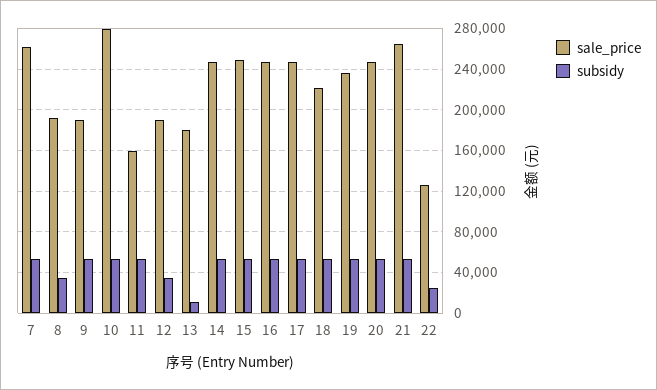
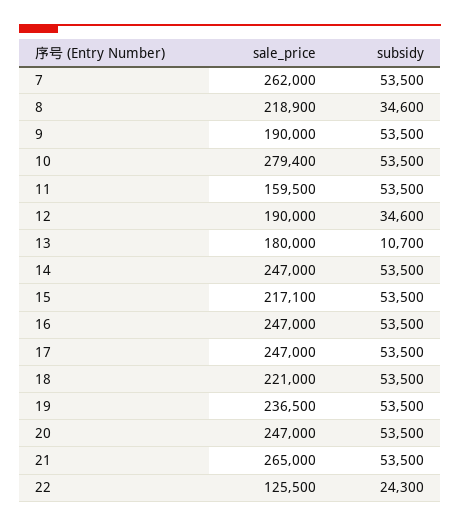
sale_price, 8: 190000 -> 218900
sale_price, 15: 250000 -> 217100

